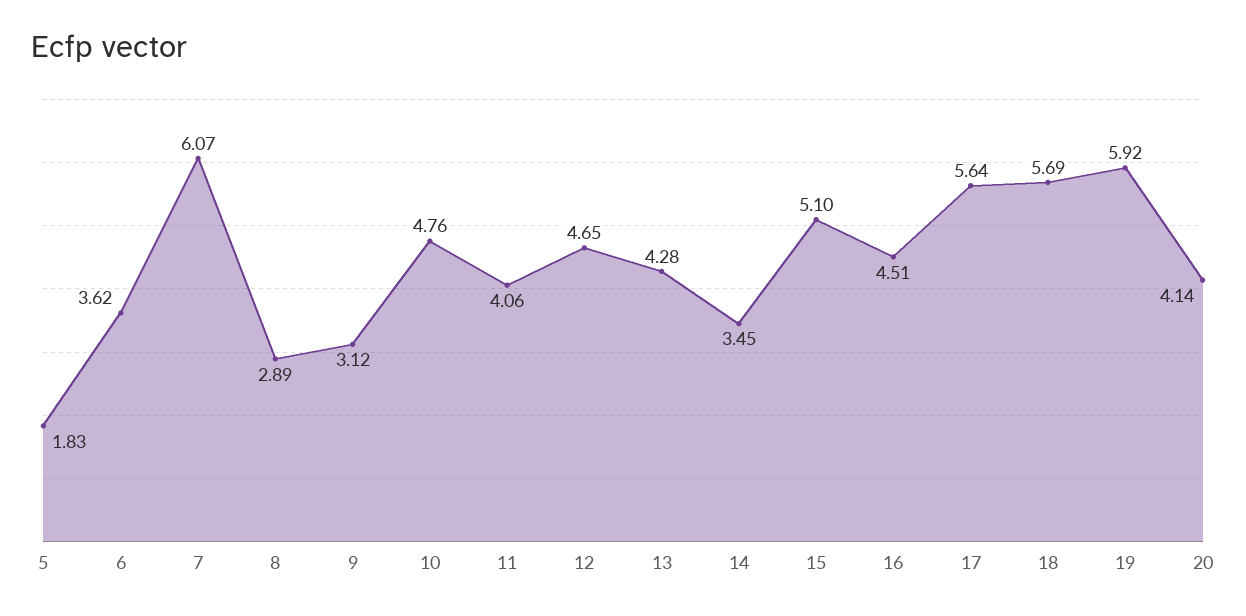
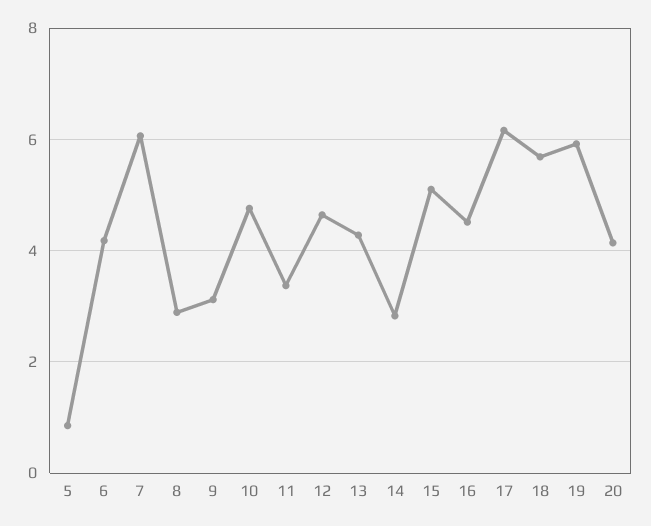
5: 1.83 -> 0.8
6: 3.62 -> 4.2
11: 4.06 -> 3.4
14: 3.45 -> 2.8
17: 5.64 -> 6.2

